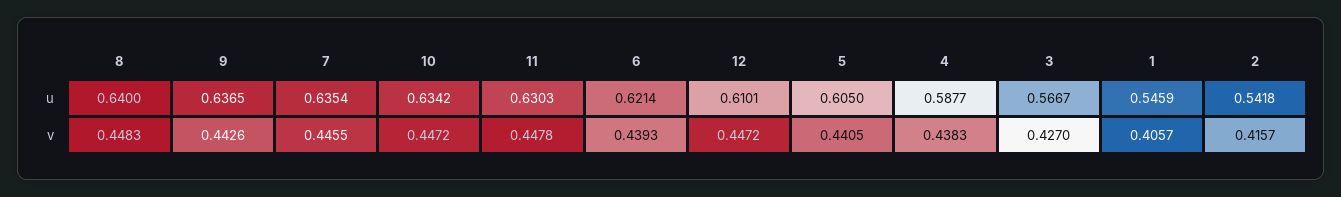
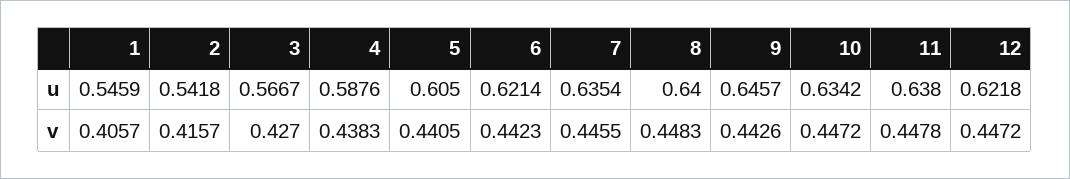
9, u: 0.6365 -> 0.6457
11, u: 0.6303 -> 0.638
12, u: 0.6101 -> 0.6218
4, u: 0.5877 -> 0.5876
6, v: 0.4393 -> 0.4423

